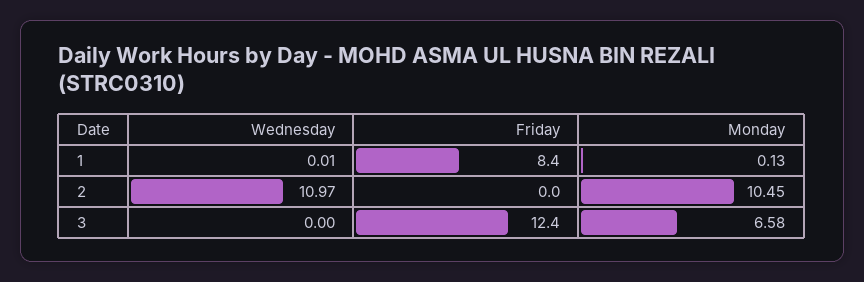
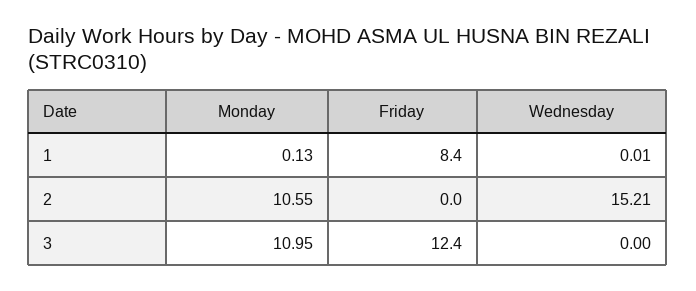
Wednesday, 2: 10.97 -> 15.21
Monday, 2: 10.45 -> 10.55
Monday, 3: 6.58 -> 10.95

